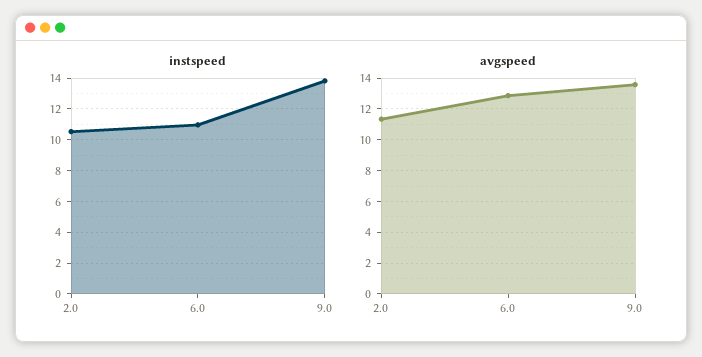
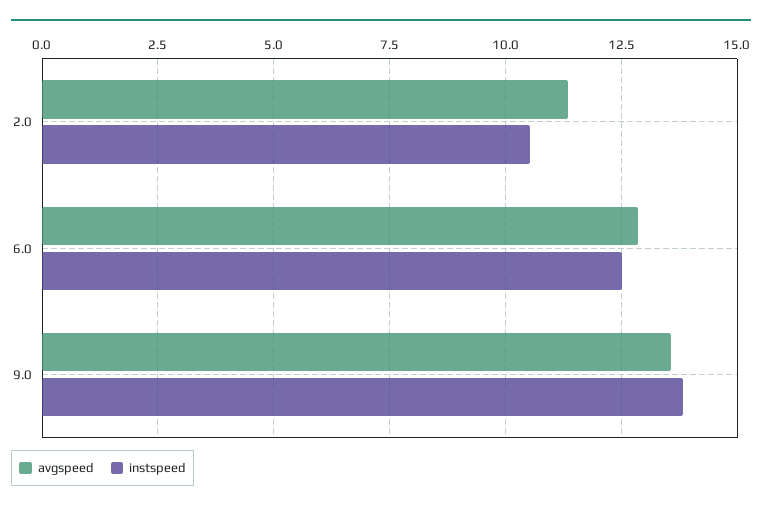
instspeed, 6.0: 11 -> 12.5

